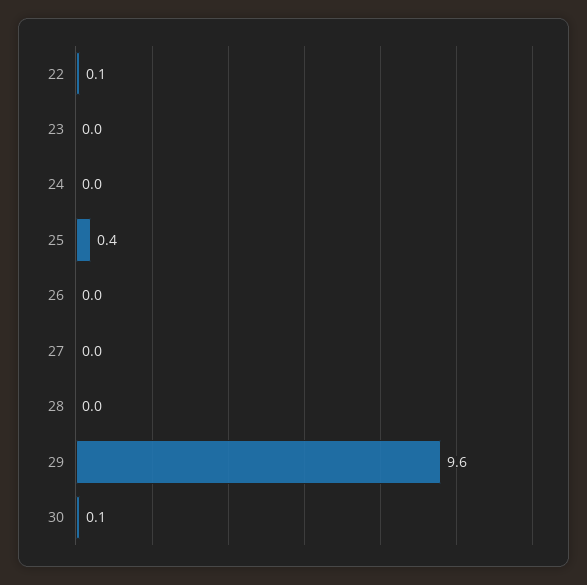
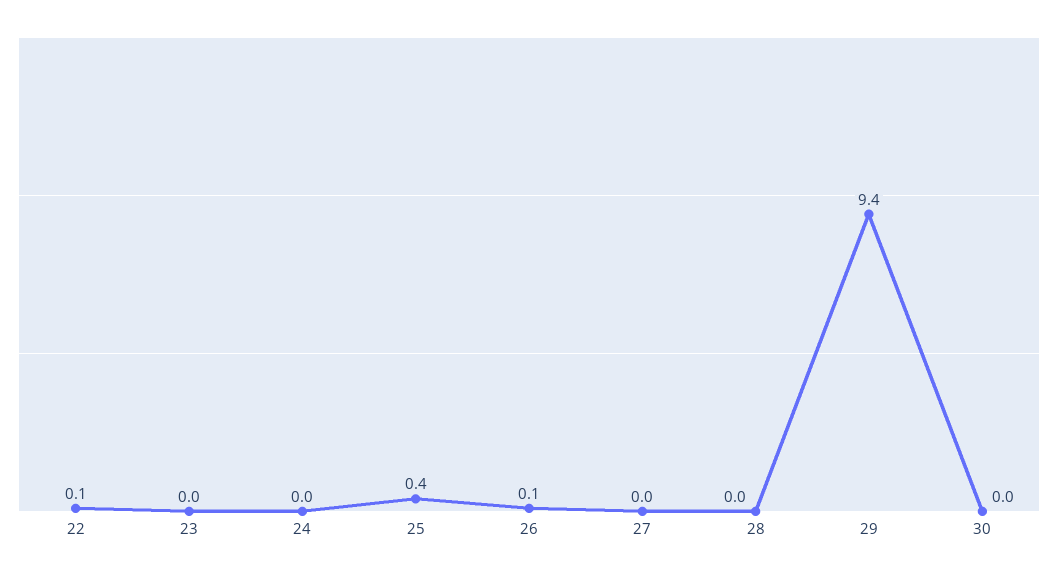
26: 0 -> 0.1
29: 9.6 -> 9.4
30: 0.1 -> 0

